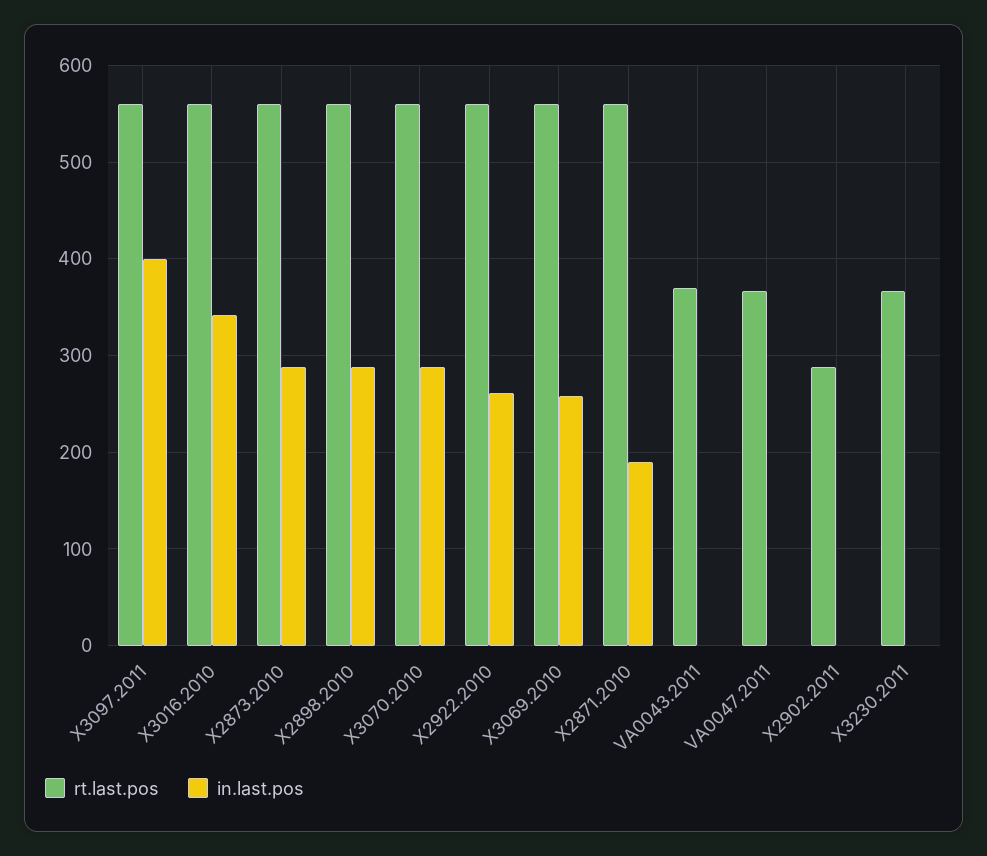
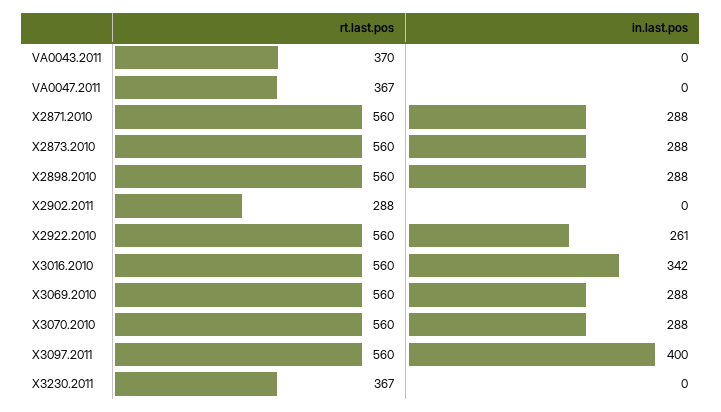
in.last.pos, X3069.2010: 260 -> 288
in.last.pos, X2871.2010: 190 -> 288

